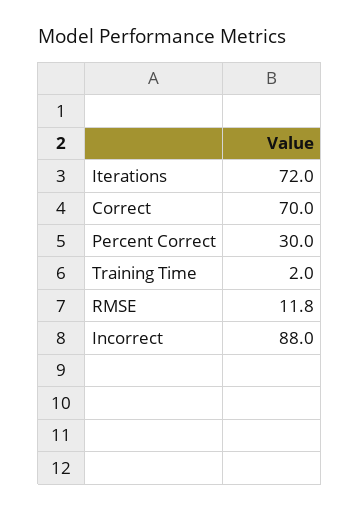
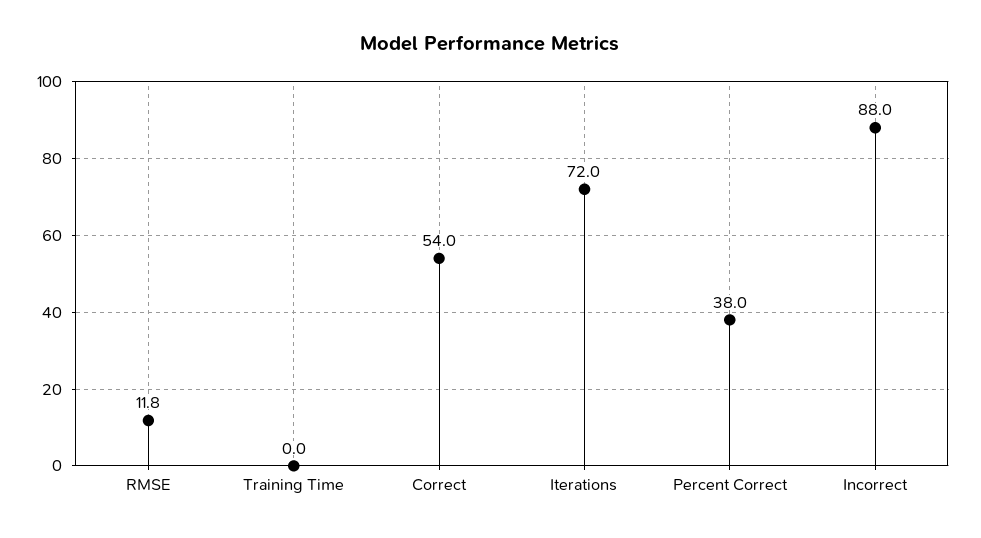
Correct: 70 -> 54
Percent Correct: 30 -> 38
Training Time: 2 -> 0

